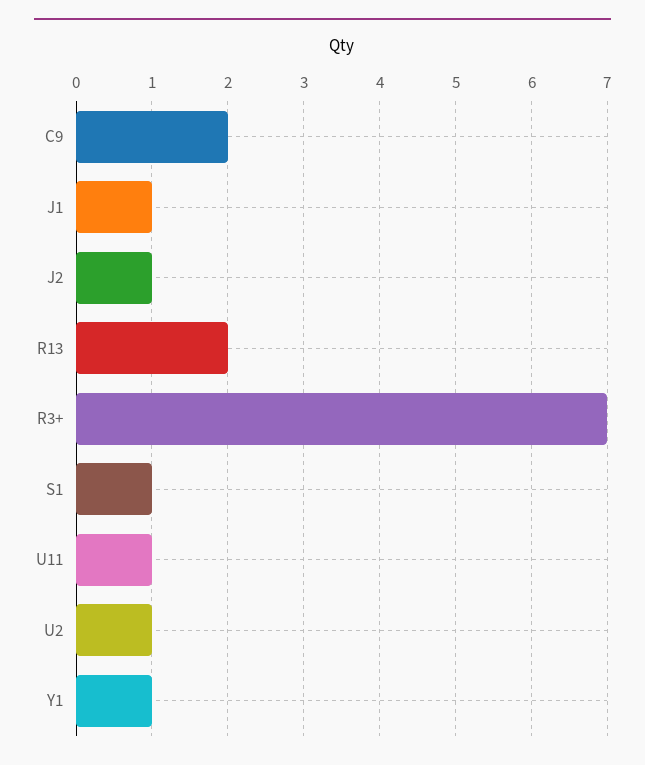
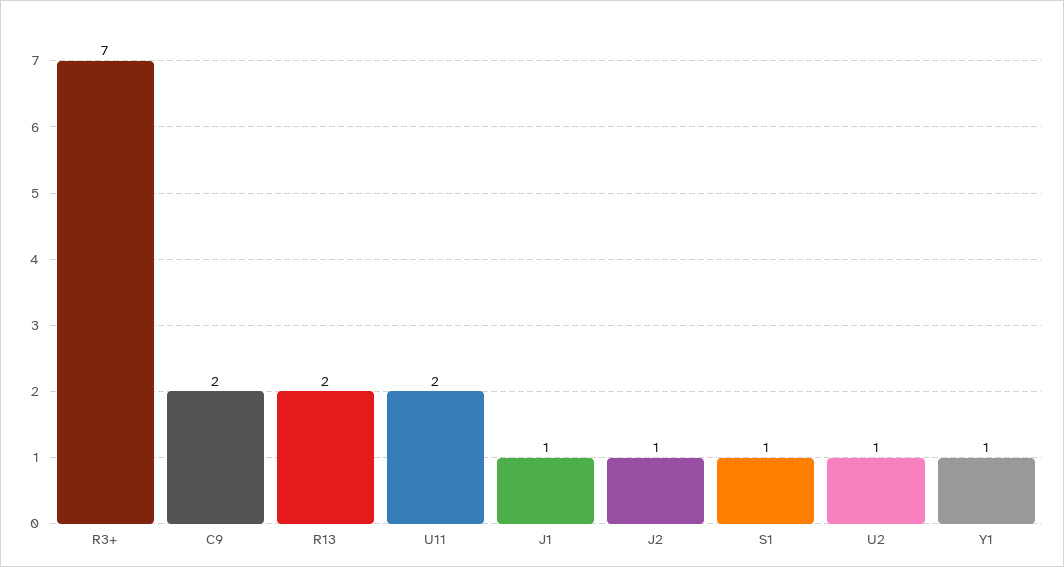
U11: 1 -> 2

